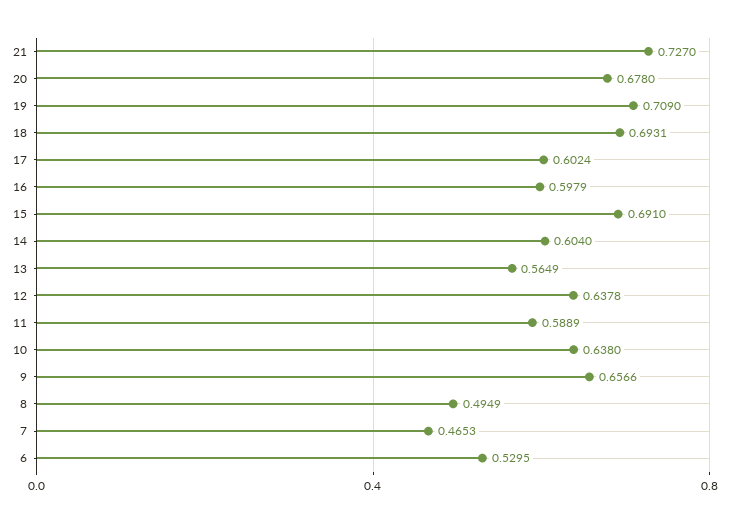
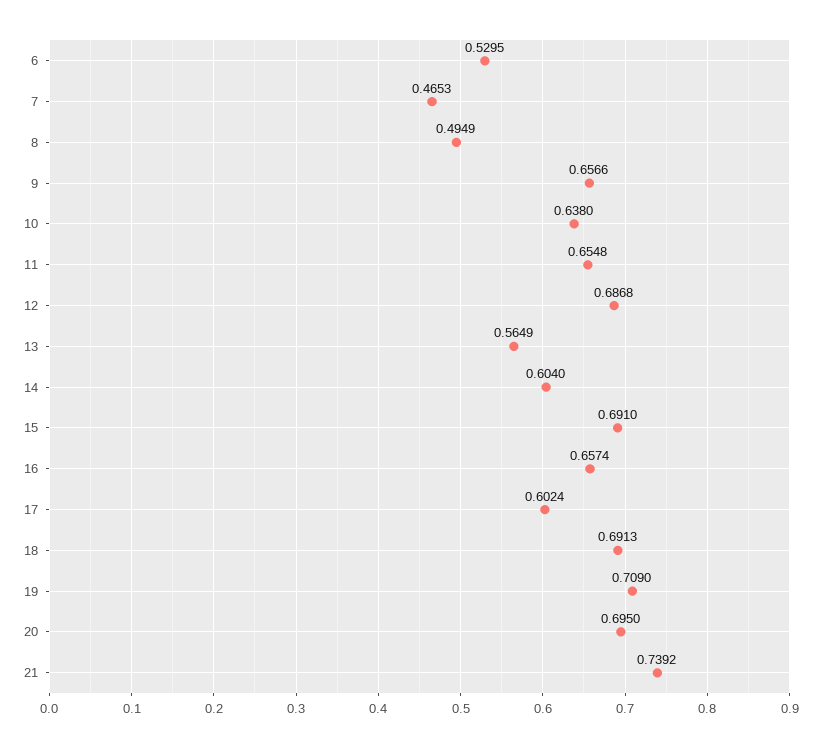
21: 0.727 -> 0.7392
20: 0.678 -> 0.695
18: 0.6931 -> 0.6913
16: 0.5979 -> 0.6574
12: 0.6378 -> 0.6868
11: 0.5889 -> 0.6548

